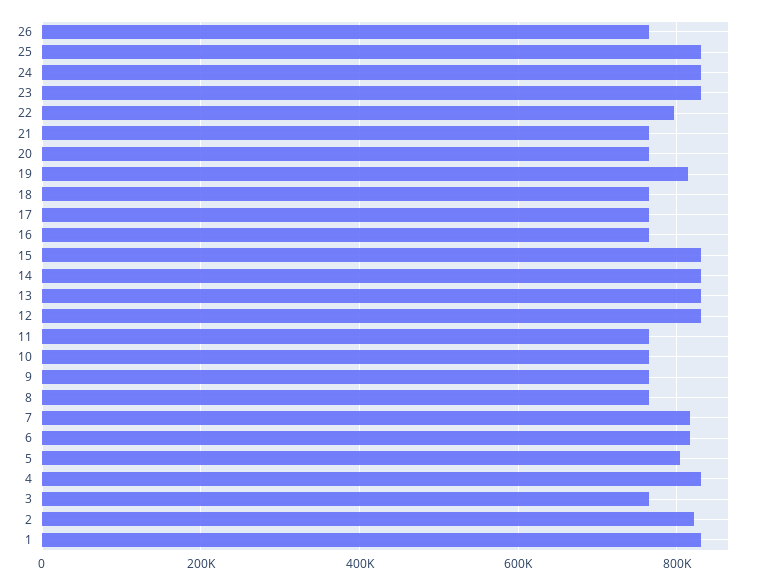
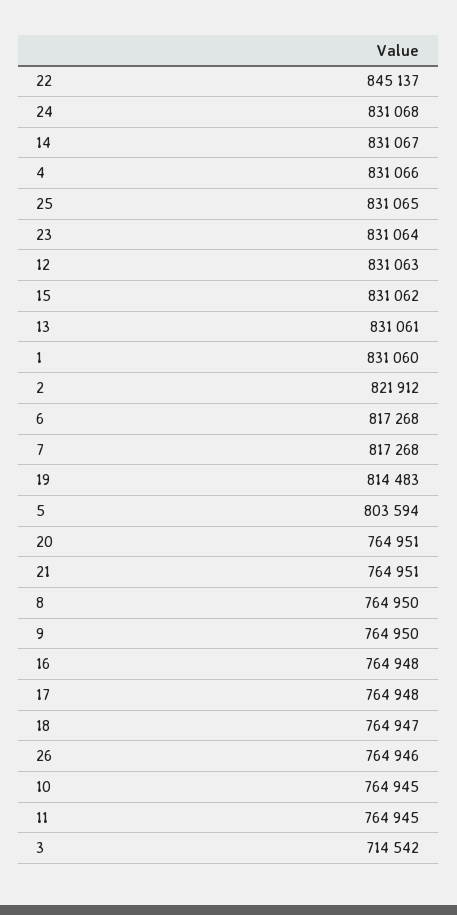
22: 800000 -> 845137
3: 760000 -> 714542

